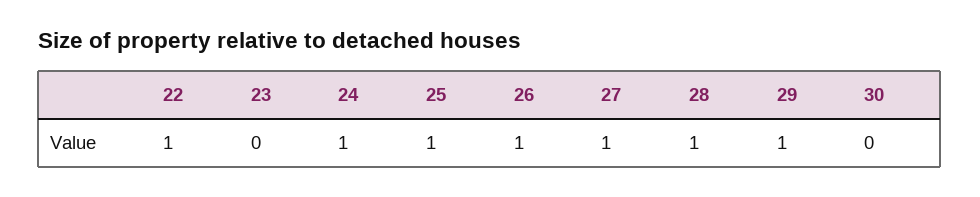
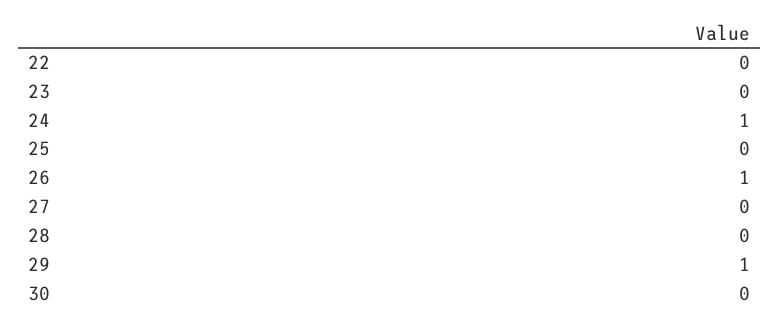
22: 1 -> 0
25: 1 -> 0
27: 1 -> 0
28: 1 -> 0

